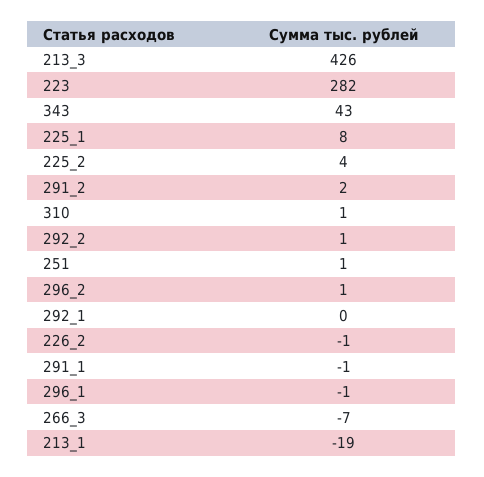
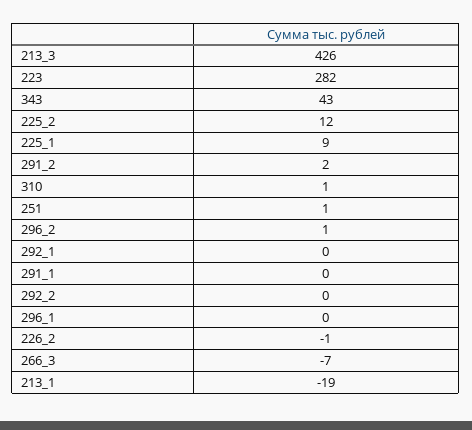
225_1: 8 -> 9
225_2: 4 -> 12
292_2: 1 -> 0
291_1: -1 -> 0
296_1: -1 -> 0

